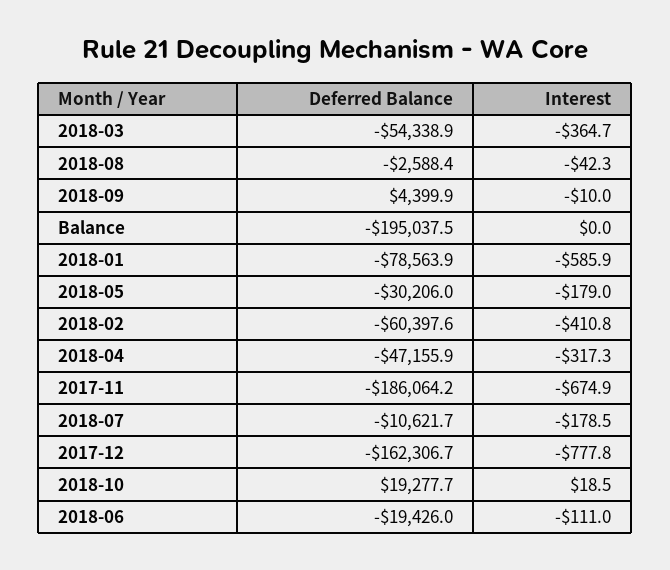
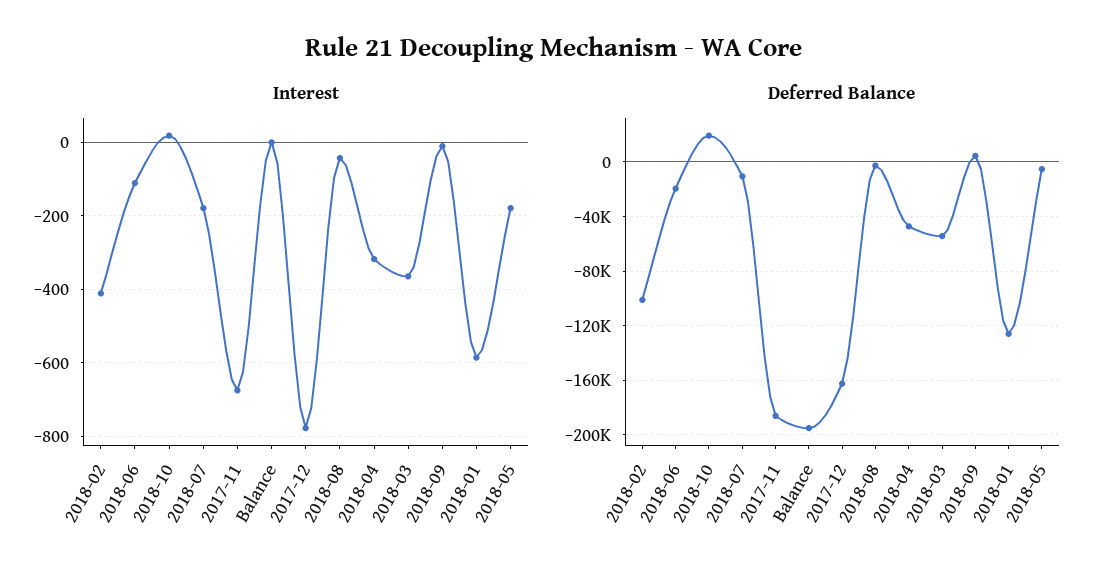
Deferred Balance, 2018-01: -78563.9 -> -125000
Deferred Balance, 2018-05: -30206 -> -5000
Deferred Balance, 2018-02: -60397.6 -> -100000

